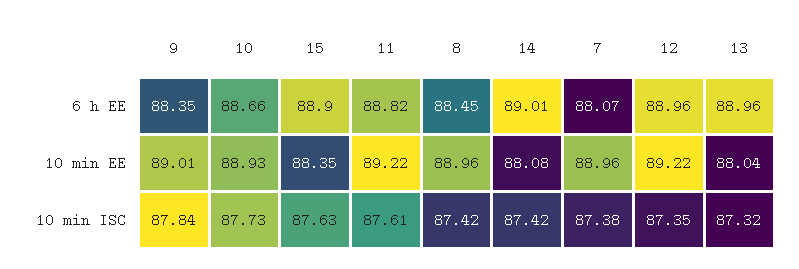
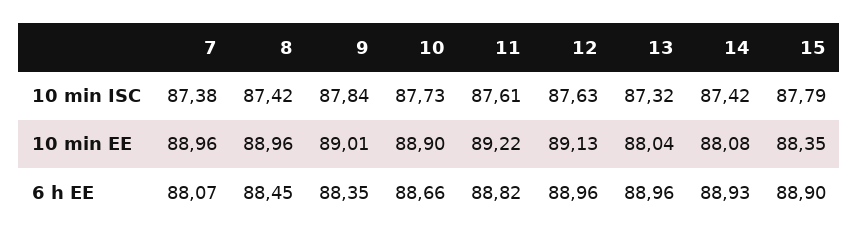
14, 6 h EE: 89.01 -> 88.93
10, 10 min EE: 88.93 -> 88.9
12, 10 min EE: 89.22 -> 89.13
15, 10 min ISC: 87.63 -> 87.79
12, 10 min ISC: 87.35 -> 87.63

